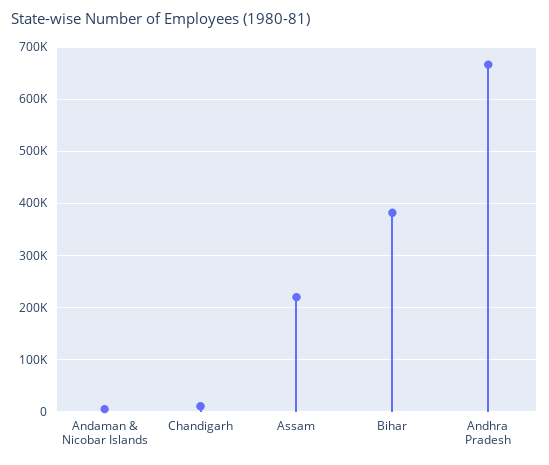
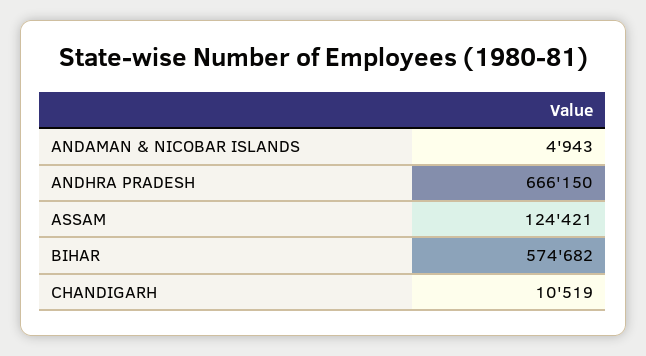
Assam: 220000 -> 124421
Bihar: 380000 -> 574682

